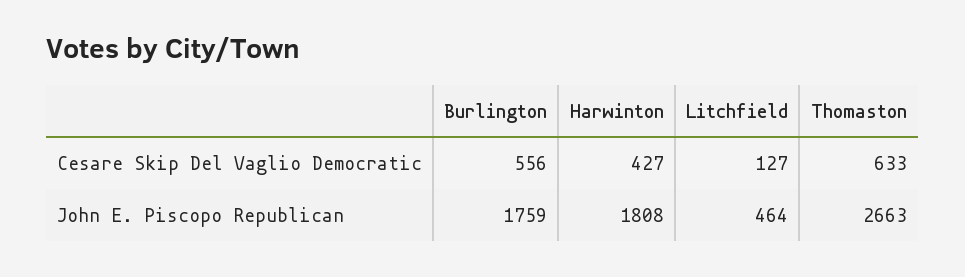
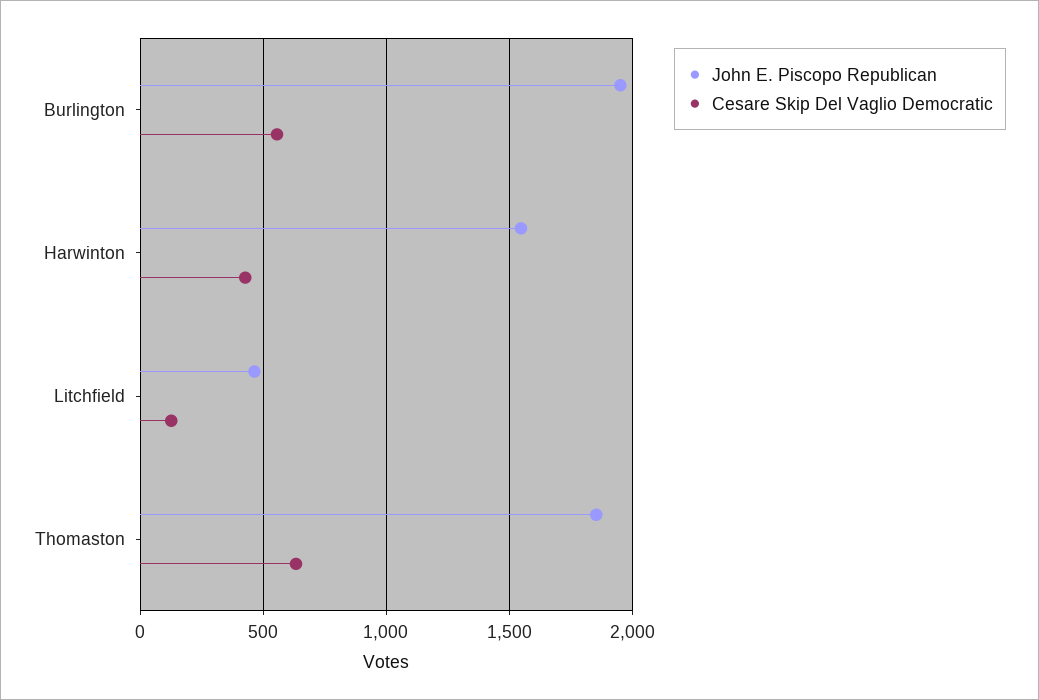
John E. Piscopo Republican, Burlington: 1759 -> 1950
John E. Piscopo Republican, Harwinton: 1808 -> 1550
John E. Piscopo Republican, Thomaston: 2663 -> 1850

